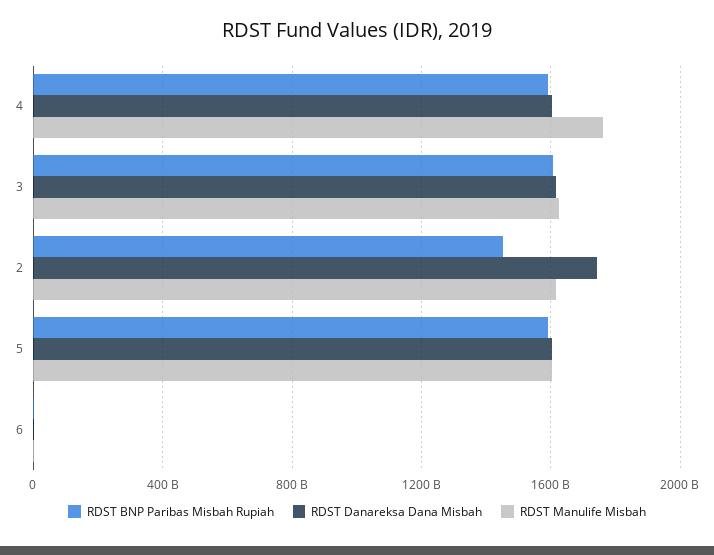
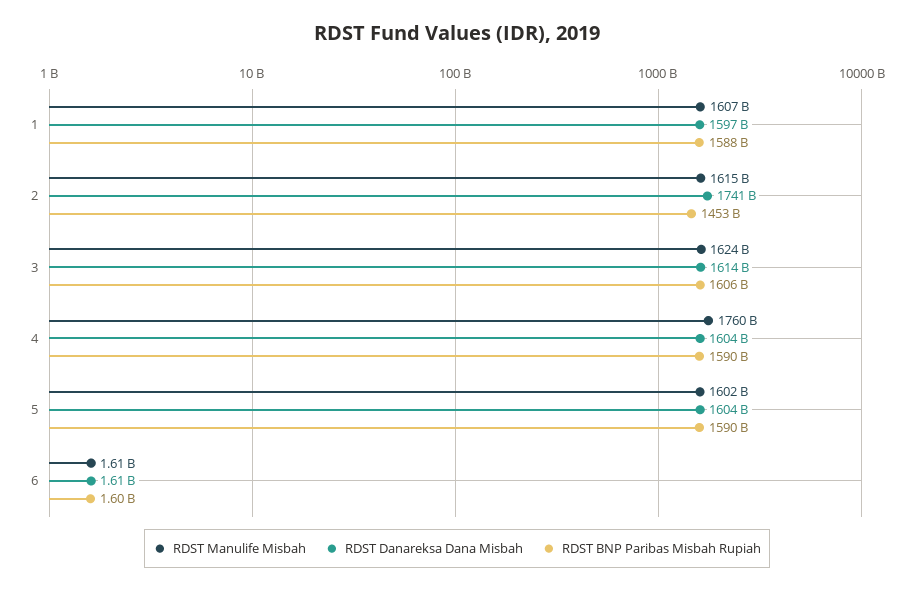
RDST Manulife Misbah, 1: none -> 1607000000000
RDST Danareksa Dana Misbah, 1: none -> 1597000000000
RDST BNP Paribas Misbah Rupiah, 1: none -> 1588000000000

